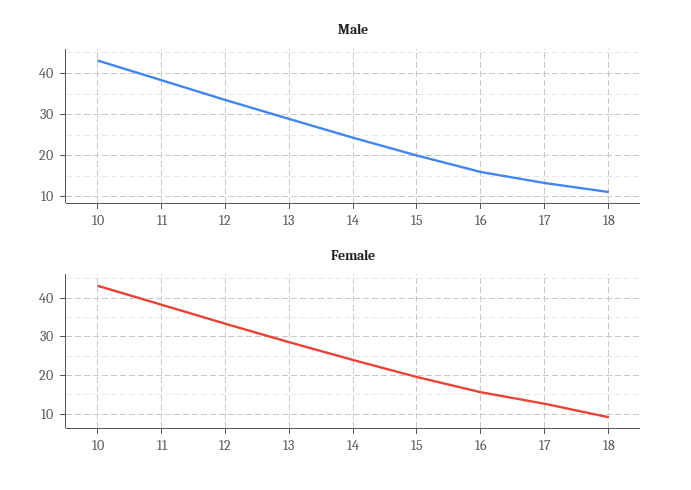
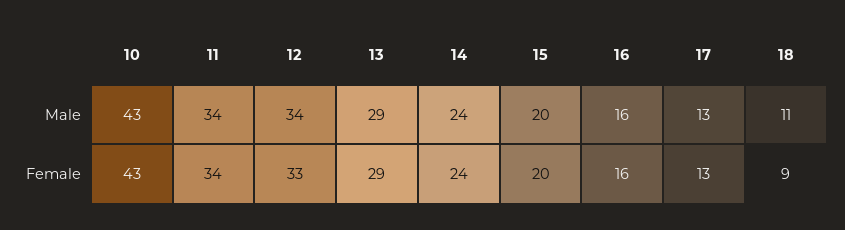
Male, 11: 38 -> 34
Female, 11: 38 -> 34

